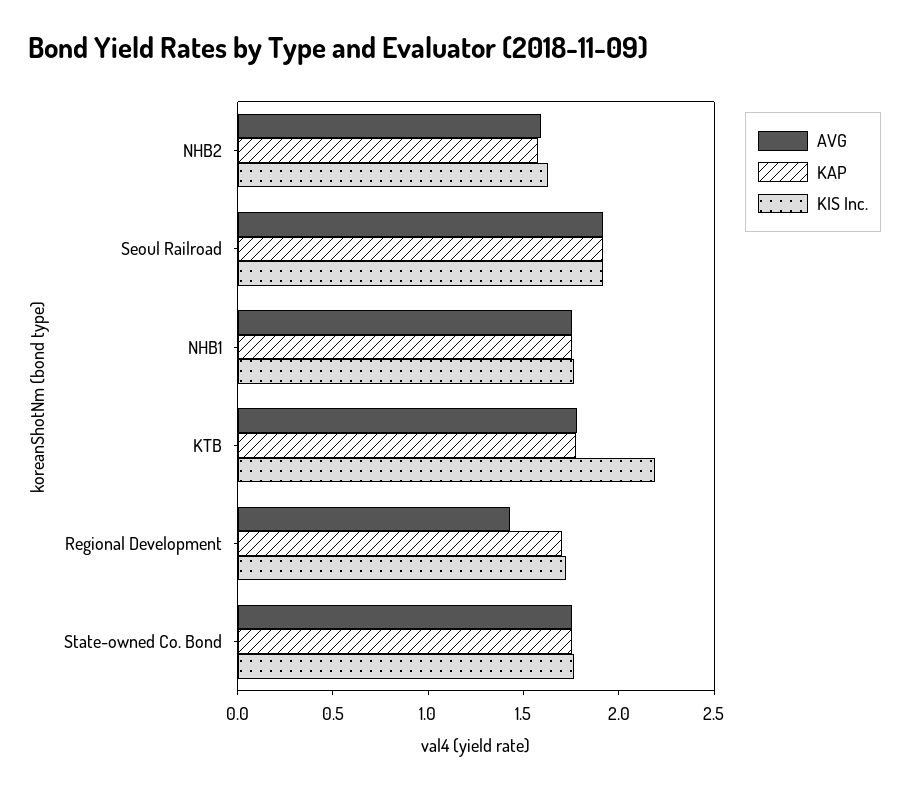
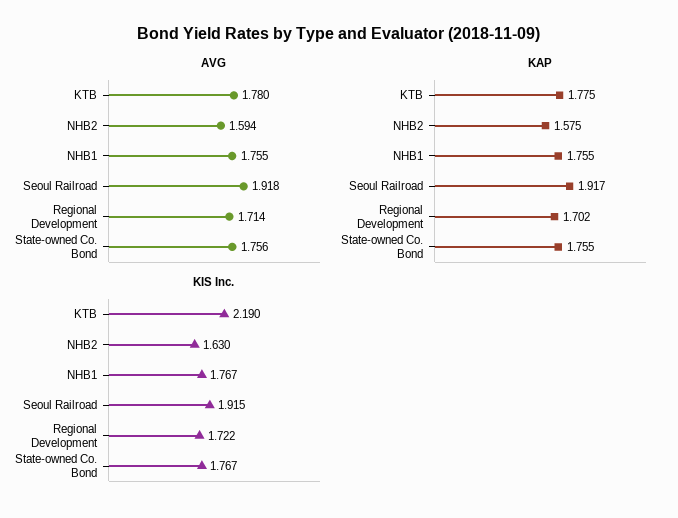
AVG, Regional Development: 1.4 -> 1.714

